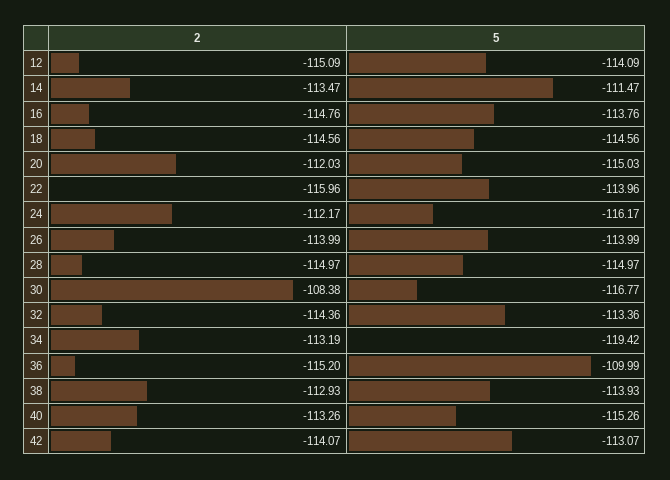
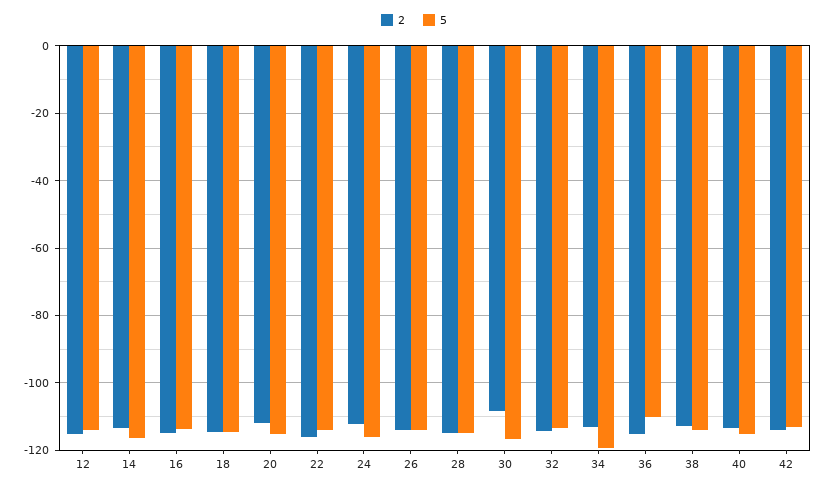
5, 14: -111.47 -> -116

